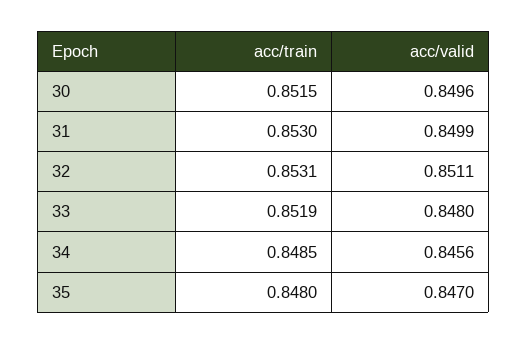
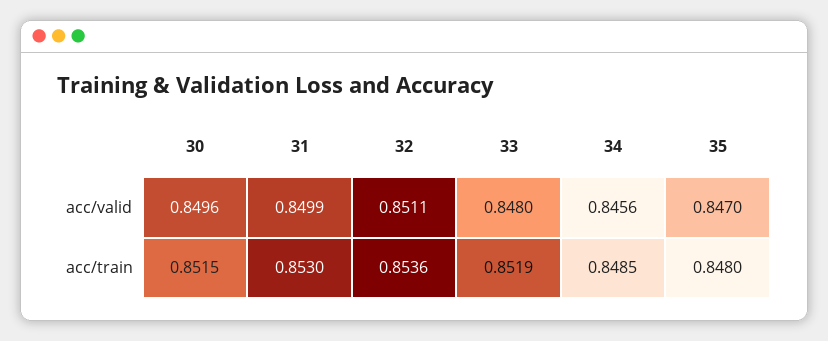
acc/train, 32: 0.8531 -> 0.8536

